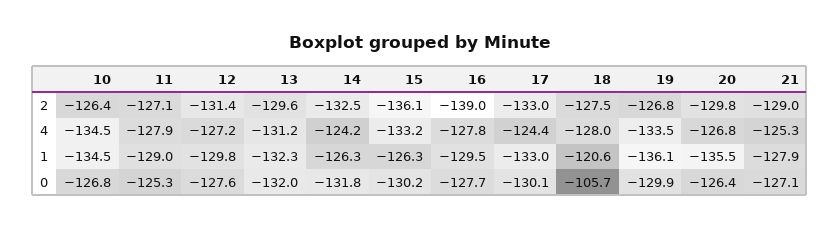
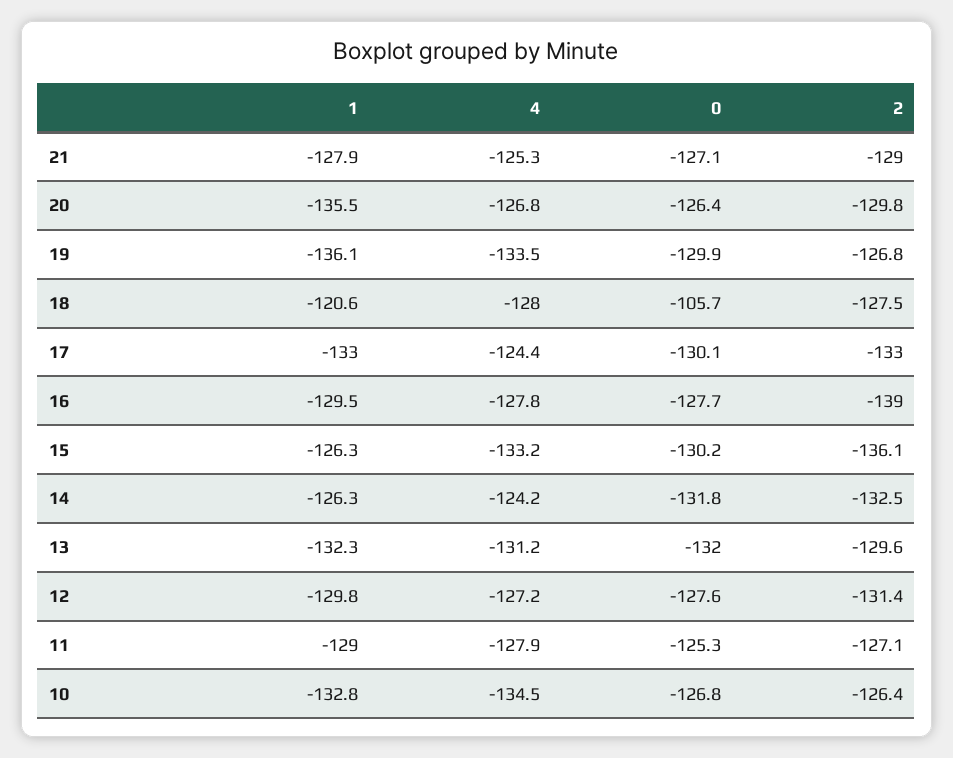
10, 1: -134.5 -> -132.8

